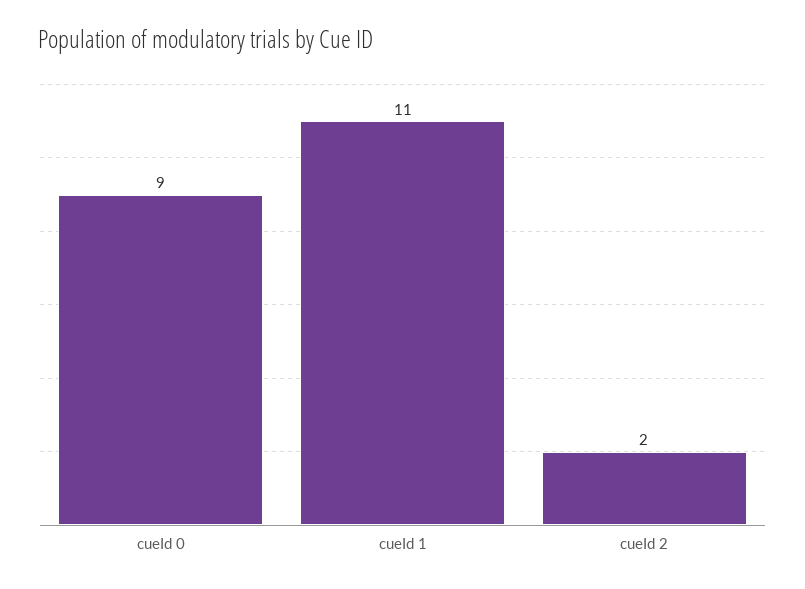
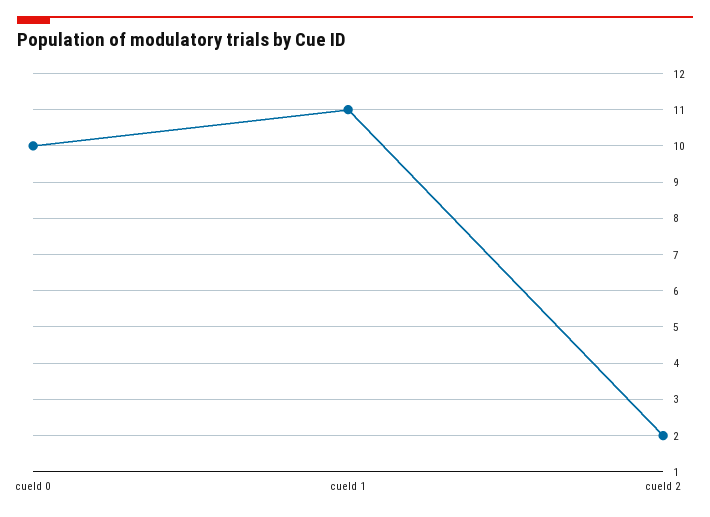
cueId 0: 9 -> 10

